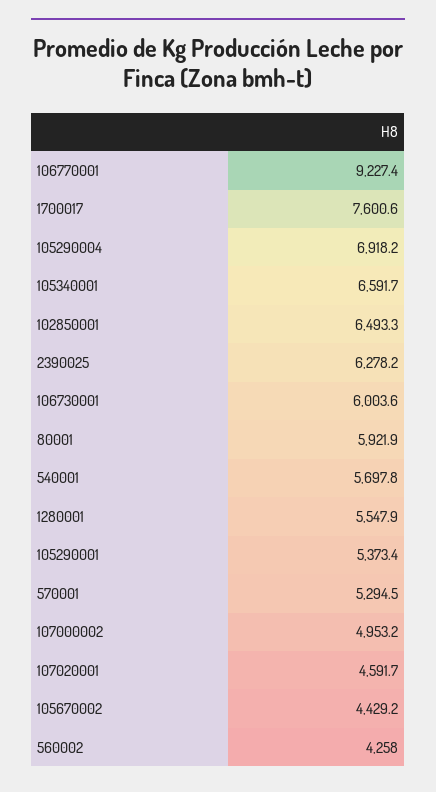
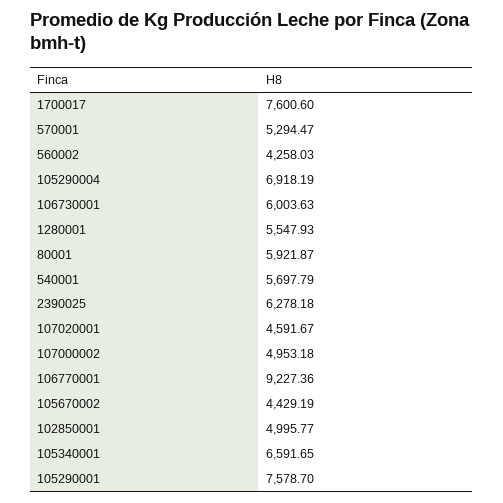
102850001: 6493.3 -> 4995.77
105290001: 5373.4 -> 7578.7

